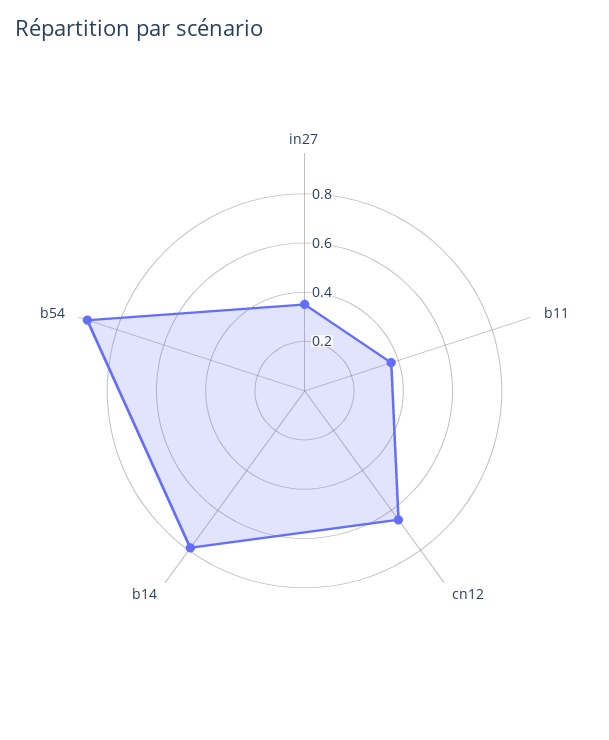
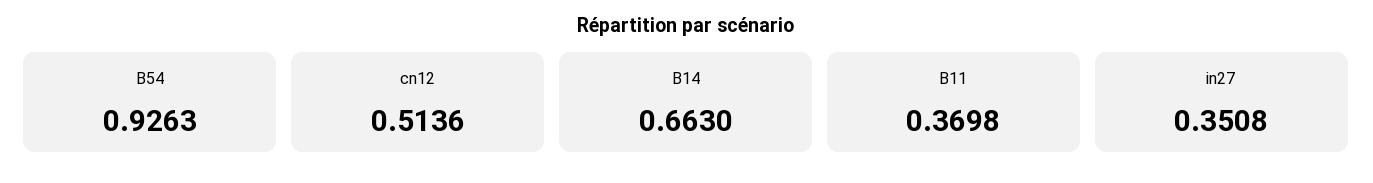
cn12: 0.65 -> 0.5136
b14: 0.8 -> 0.663

